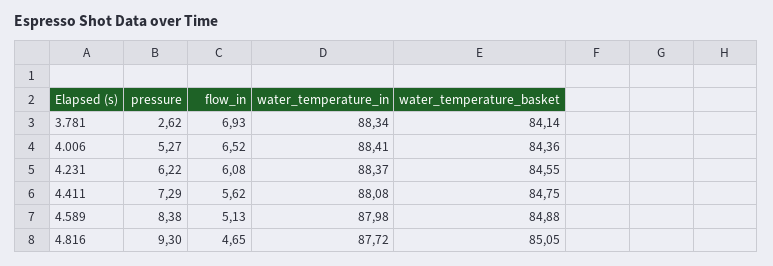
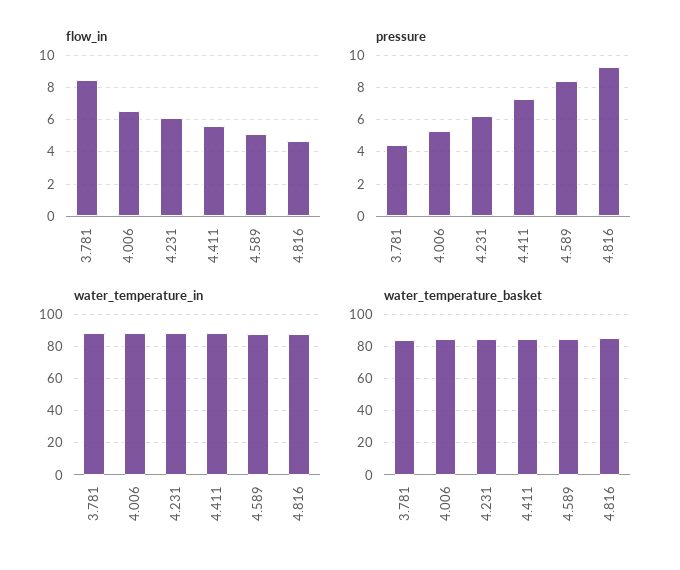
pressure, 3.781: 2.62 -> 4.5
flow_in, 3.781: 6.93 -> 8.5

